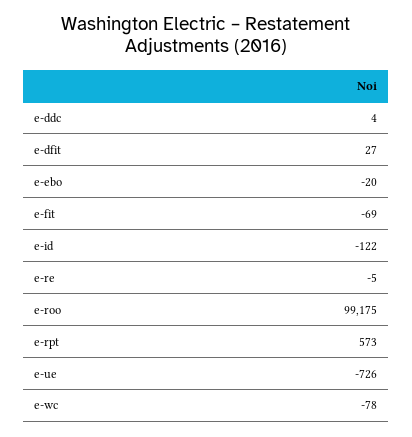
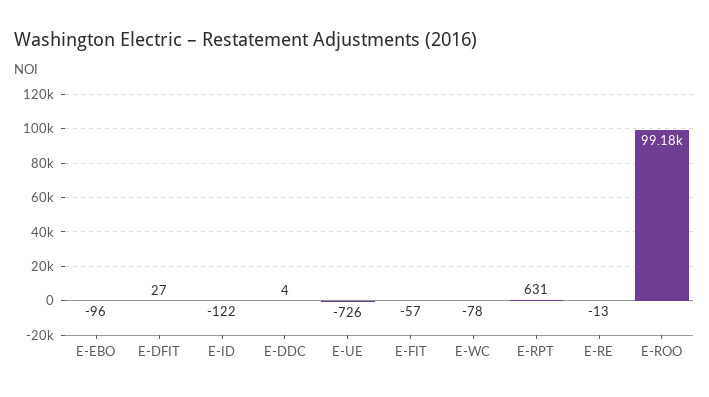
e-ebo: -20 -> -96
e-fit: -69 -> -57
e-re: -5 -> -13
e-rpt: 573 -> 631

